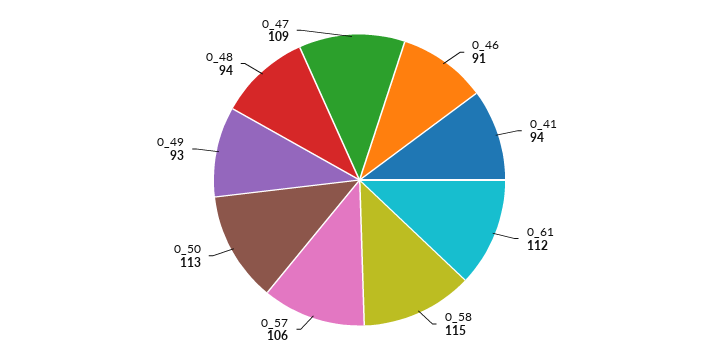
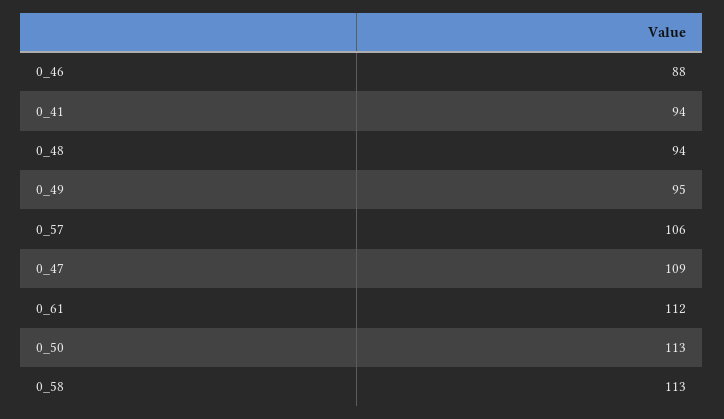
0_46: 91 -> 88
0_58: 115 -> 113
0_49: 93 -> 95

